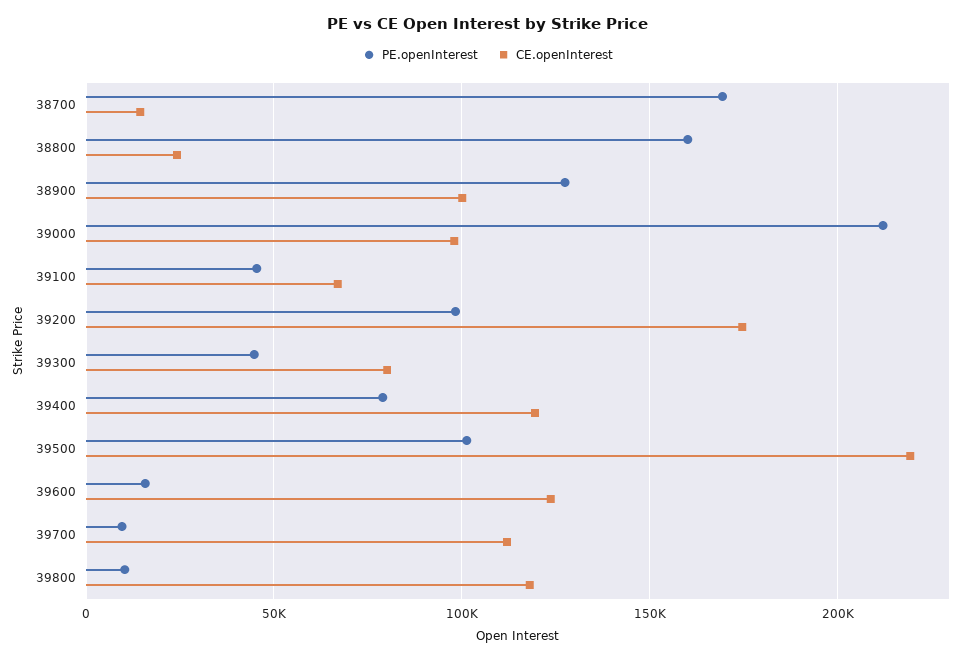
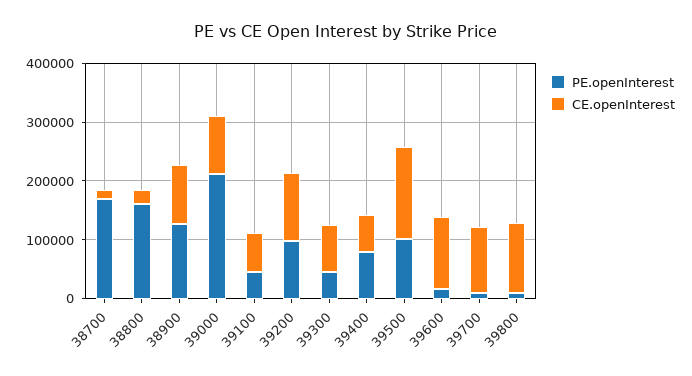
CE.openInterest, 39200: 175000 -> 120000
CE.openInterest, 39400: 120000 -> 60000
CE.openInterest, 39500: 220000 -> 160000

